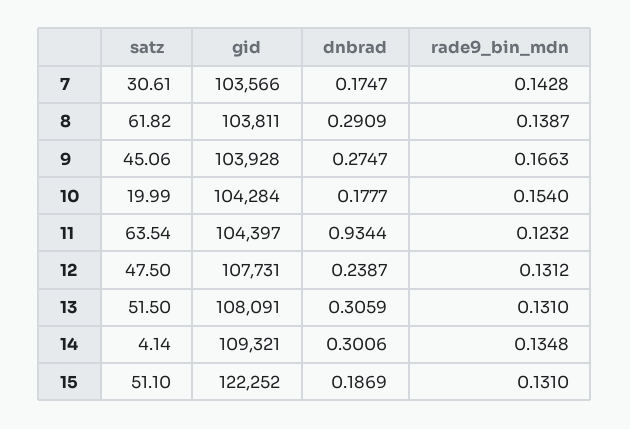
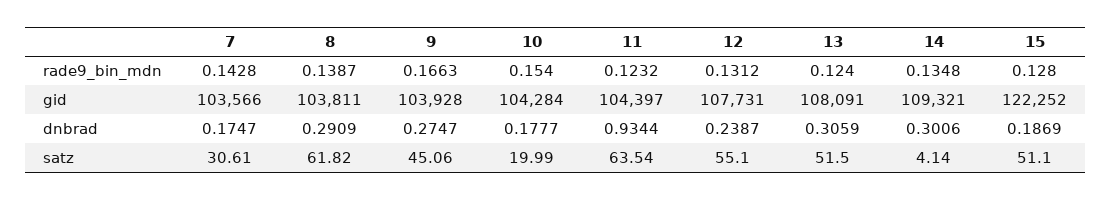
satz, 12: 47.5 -> 55.1
rade9_bin_mdn, 13: 0.131 -> 0.124
rade9_bin_mdn, 15: 0.131 -> 0.128

